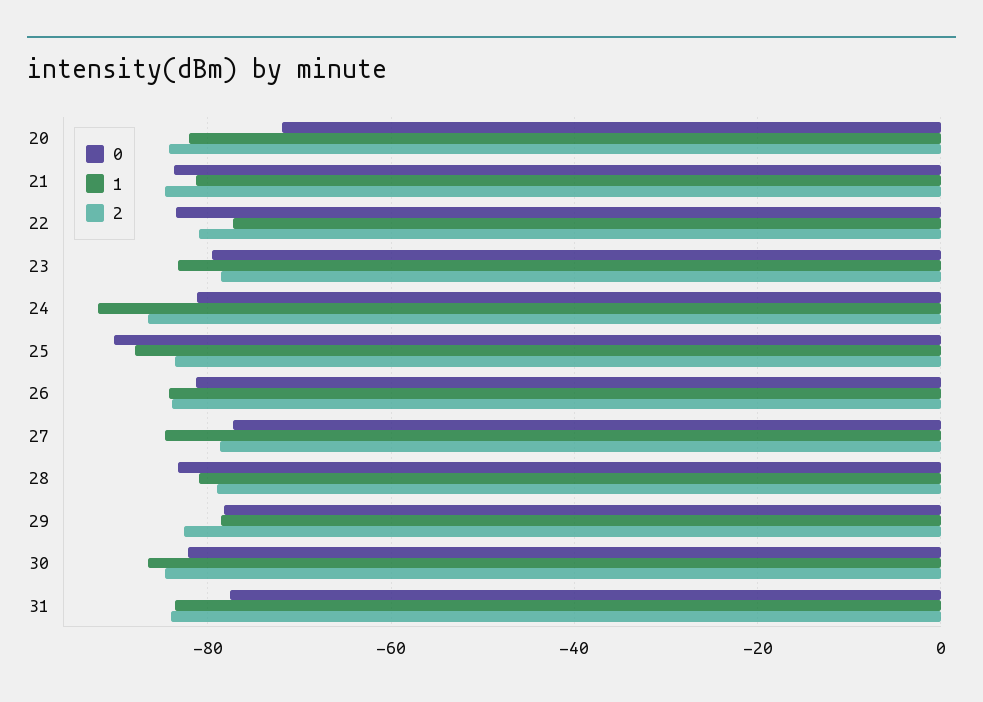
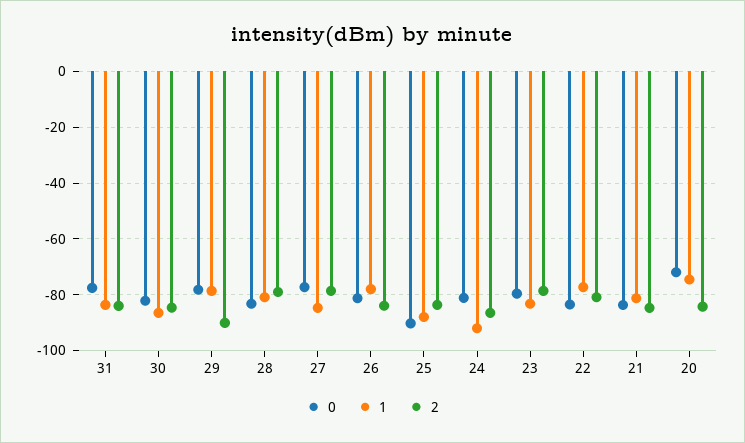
1, 20: -82 -> -75
1, 26: -84 -> -77.5
2, 29: -82 -> -90

